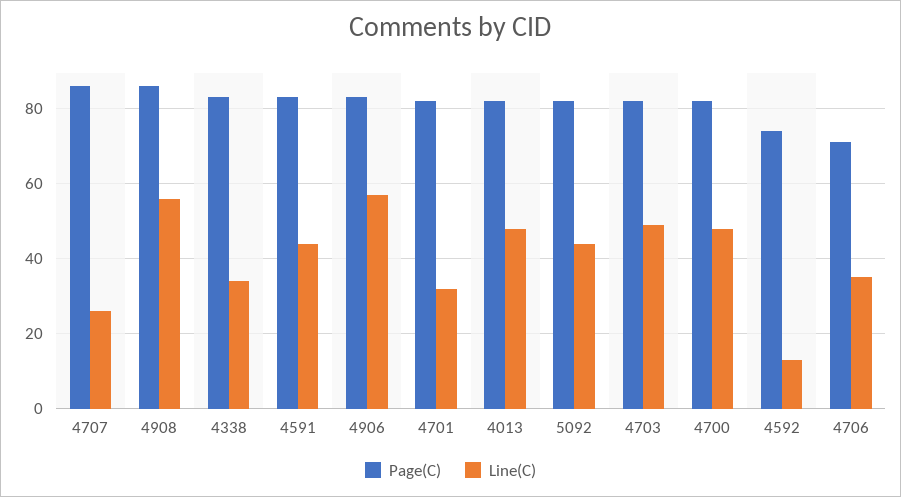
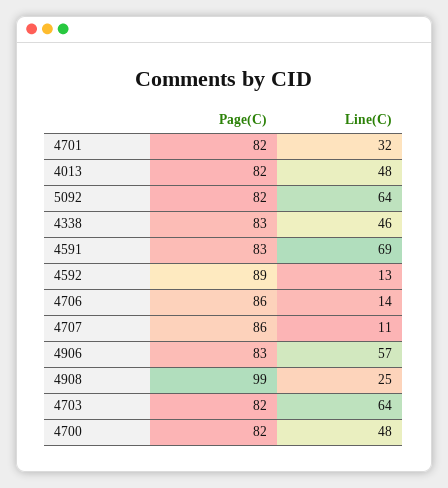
Line(C), 4707: 25 -> 11
Page(C), 4908: 85 -> 99
Line(C), 4908: 55 -> 25
Line(C), 4338: 35 -> 46
Line(C), 4591: 45 -> 69
Line(C), 5092: 45 -> 64
Line(C), 4703: 50 -> 64
Page(C), 4592: 75 -> 89
Page(C), 4706: 70 -> 86
Line(C), 4706: 35 -> 14

